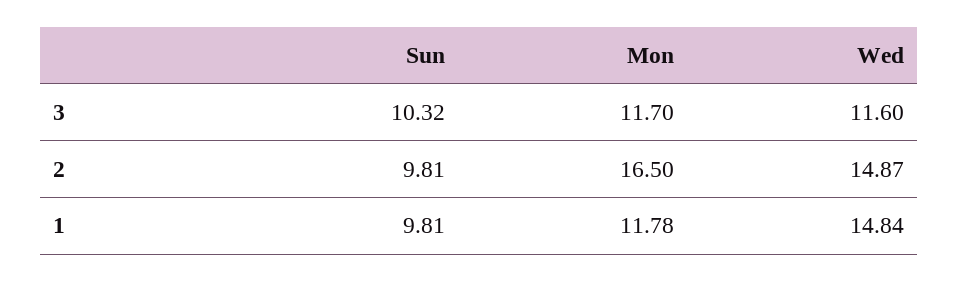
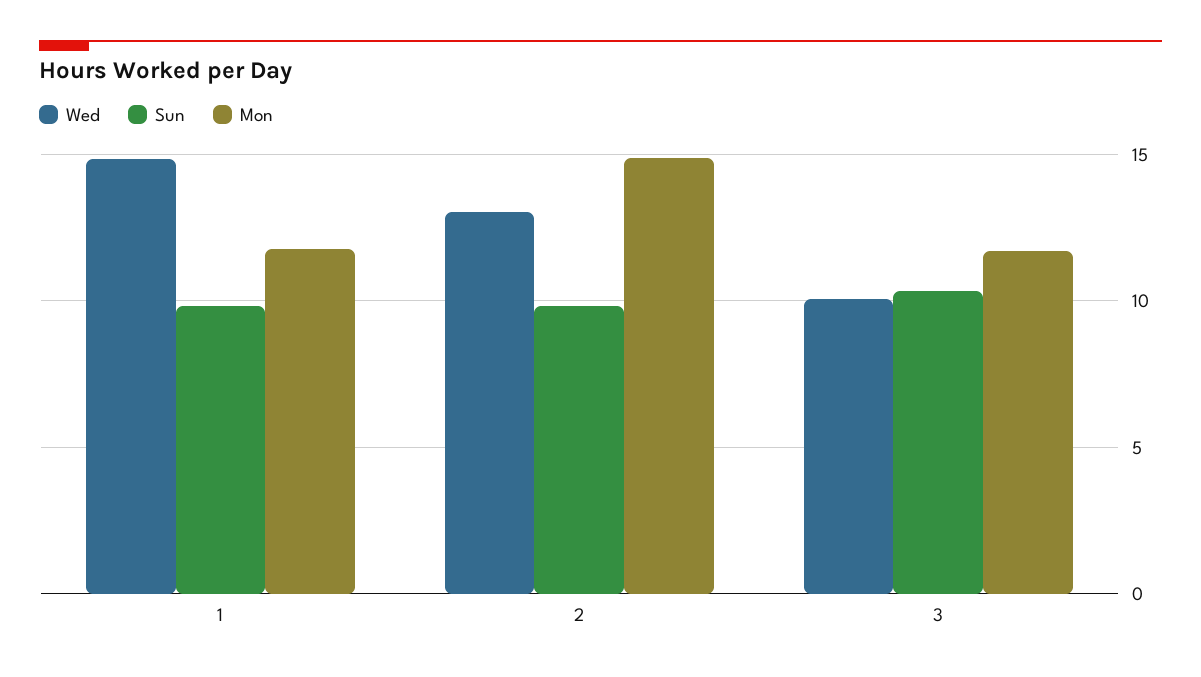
Wed, 3: 11.6 -> 10
Mon, 2: 16.5 -> 15
Wed, 2: 14.87 -> 13

